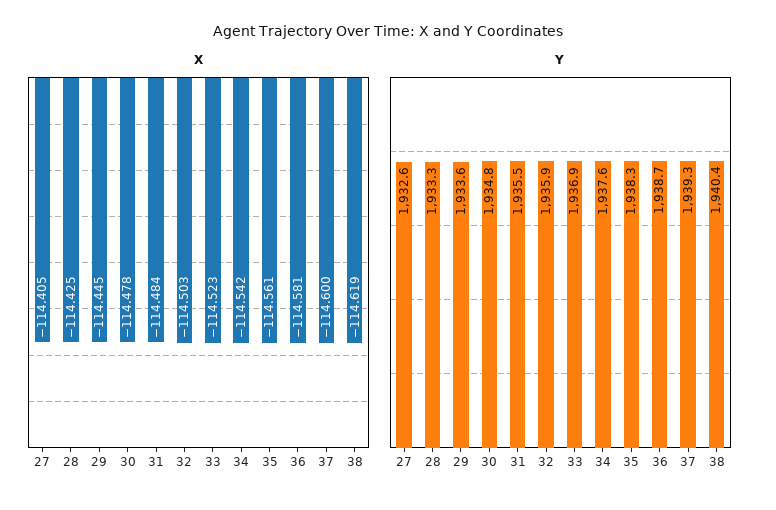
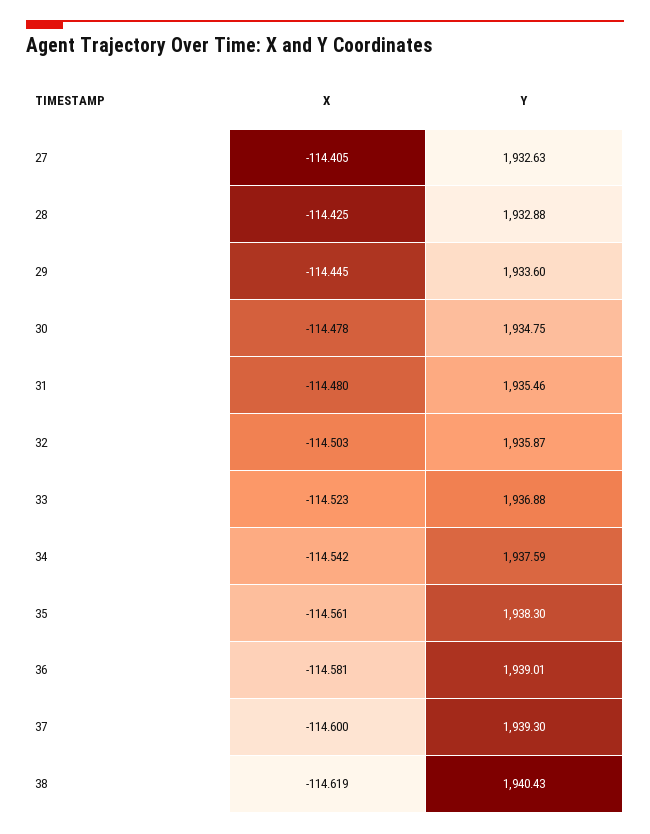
X, 31: -114.484 -> -114.48
Y, 28: 1933.3 -> 1932.88
Y, 36: 1938.7 -> 1939.01

